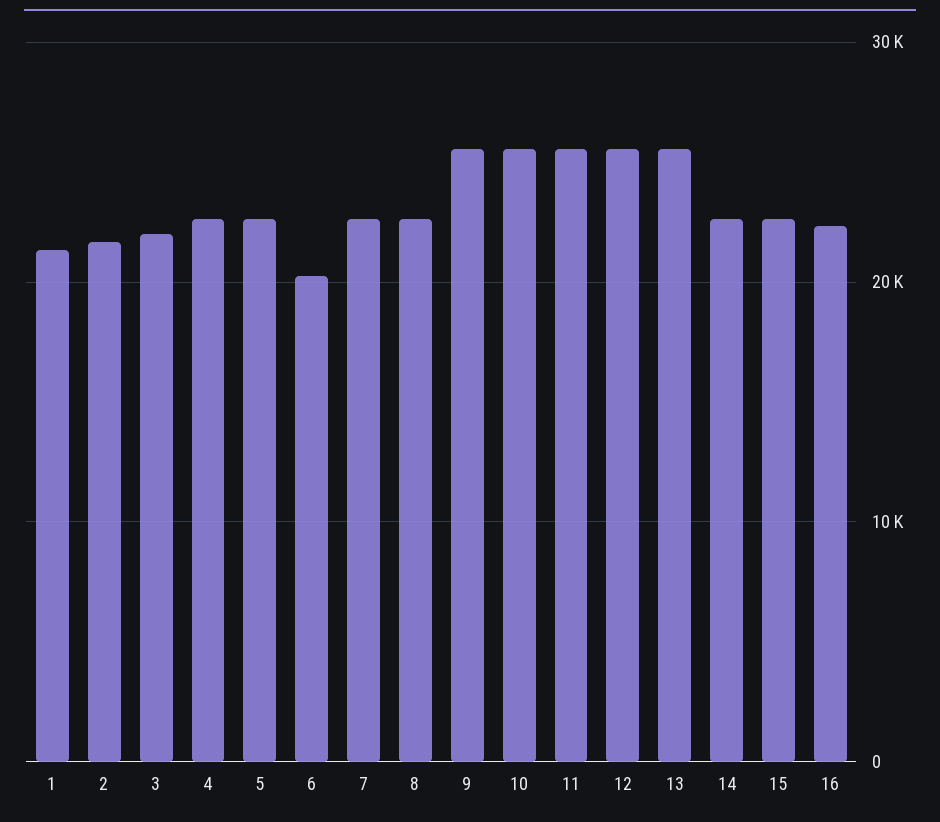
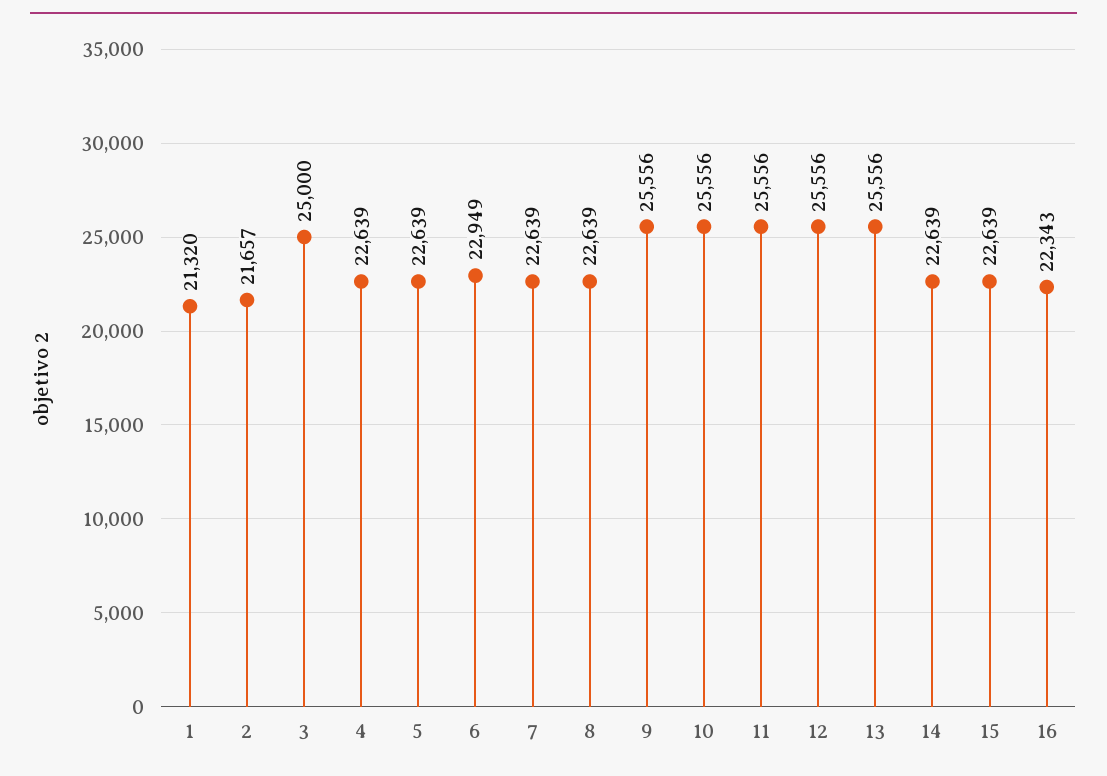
3: 22000 -> 25000
6: 20000 -> 22949

